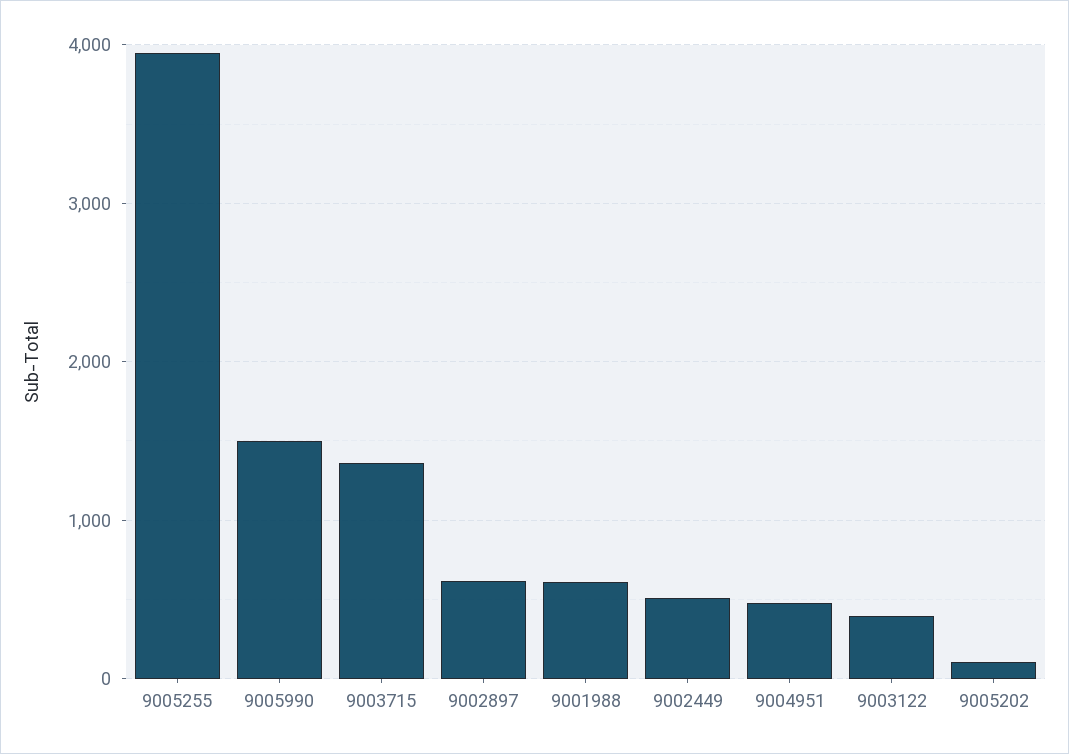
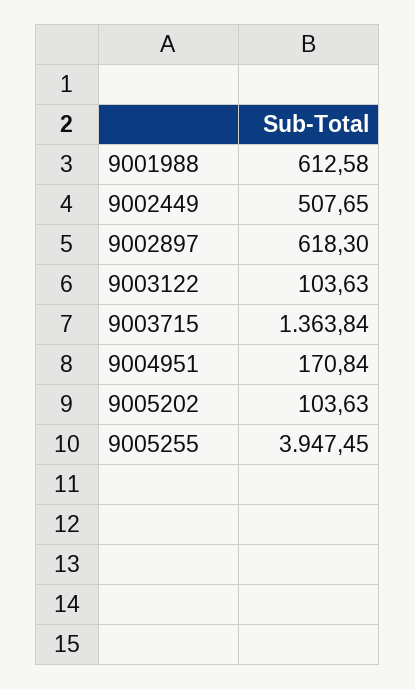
9005990: 1500 -> none
9004951: 500 -> 170.84
9003122: 400 -> 103.63

